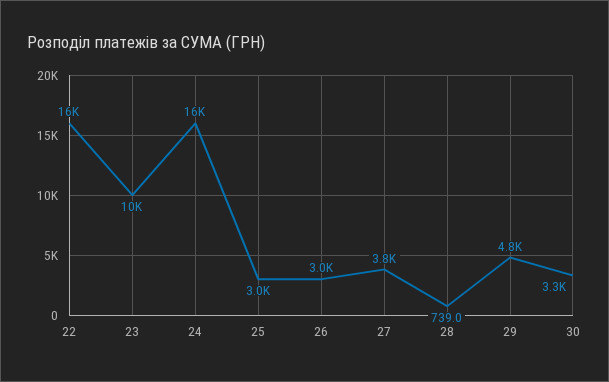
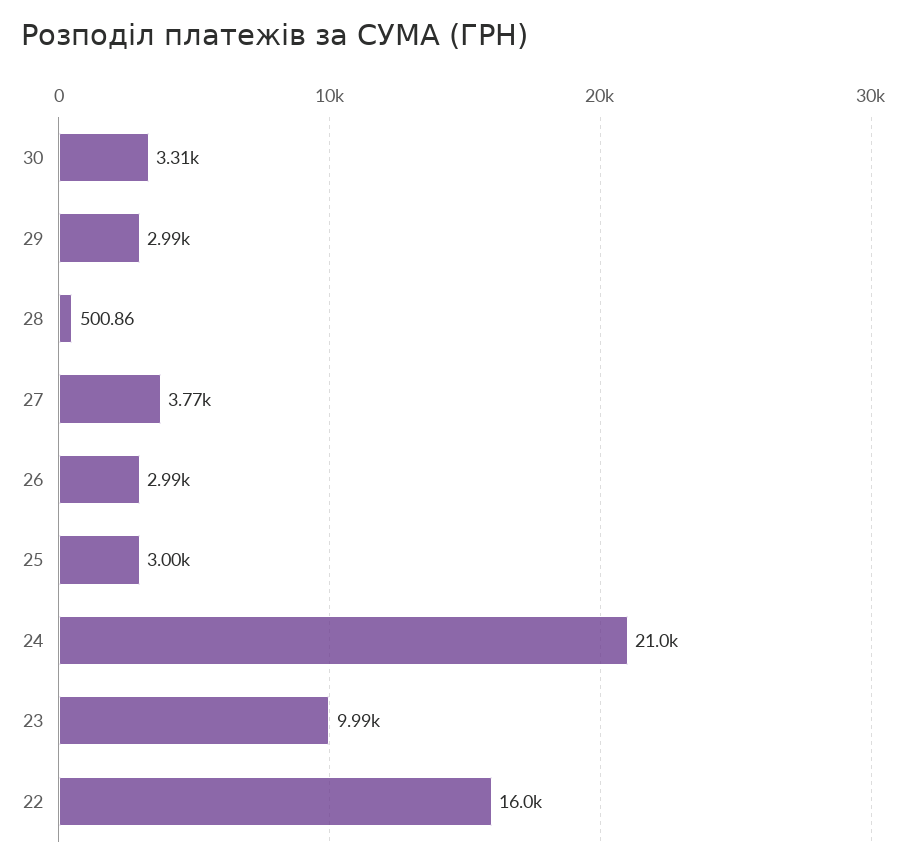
24: 16000 -> 21000
28: 739 -> 500.86
29: 4800 -> 2990

